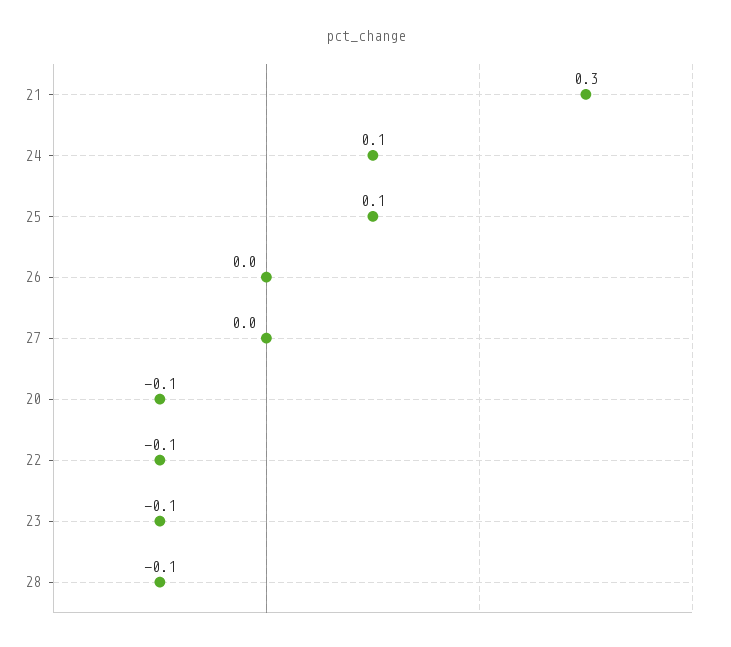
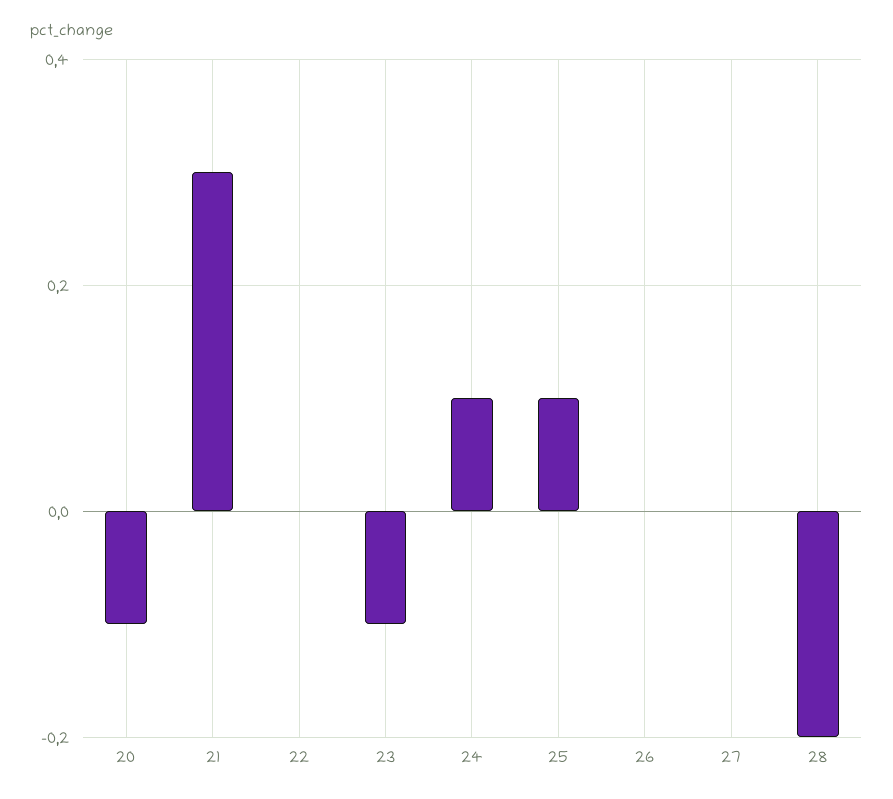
22: -0.1 -> 0
28: -0.1 -> -0.2

